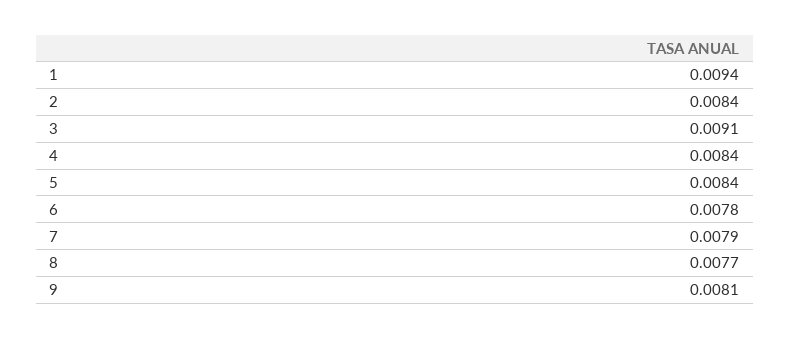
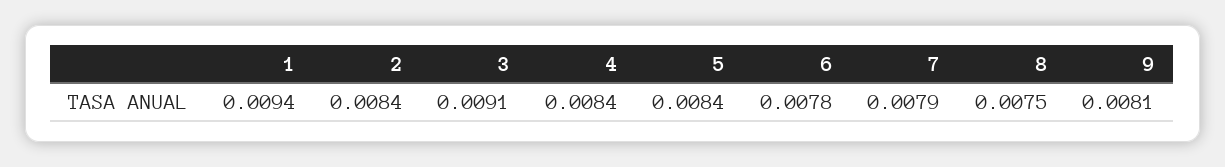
8: 0.0077 -> 0.0075

